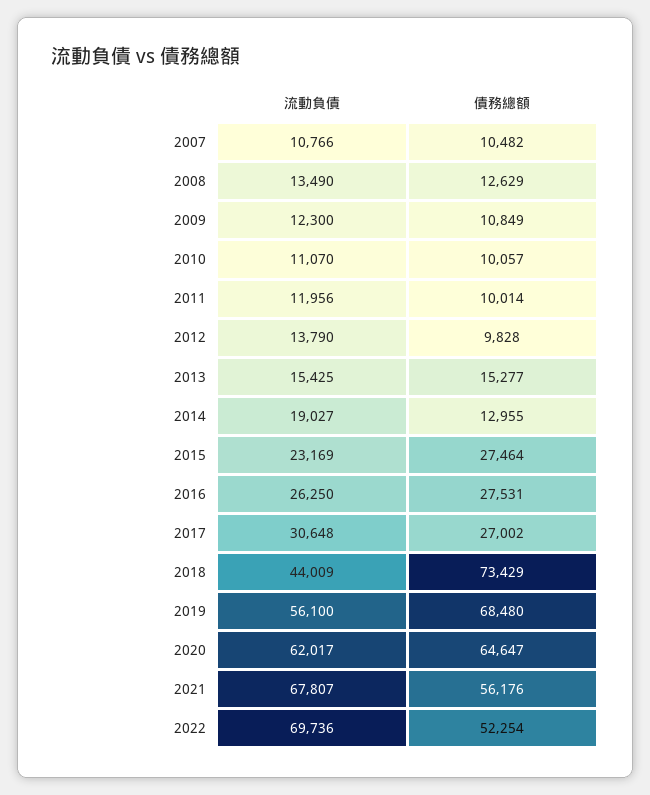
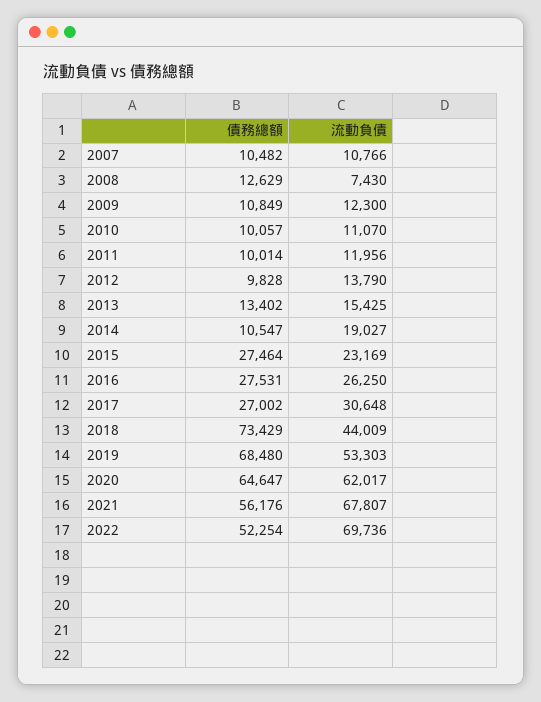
流動負債, 2008: 13490 -> 7430
債務總額, 2013: 15277 -> 13402
債務總額, 2014: 12955 -> 10547
流動負債, 2019: 56100 -> 53303

